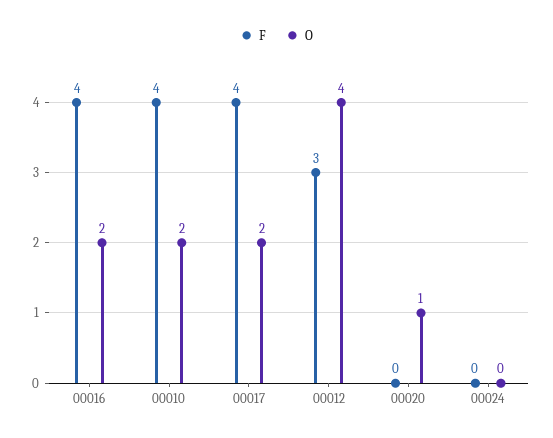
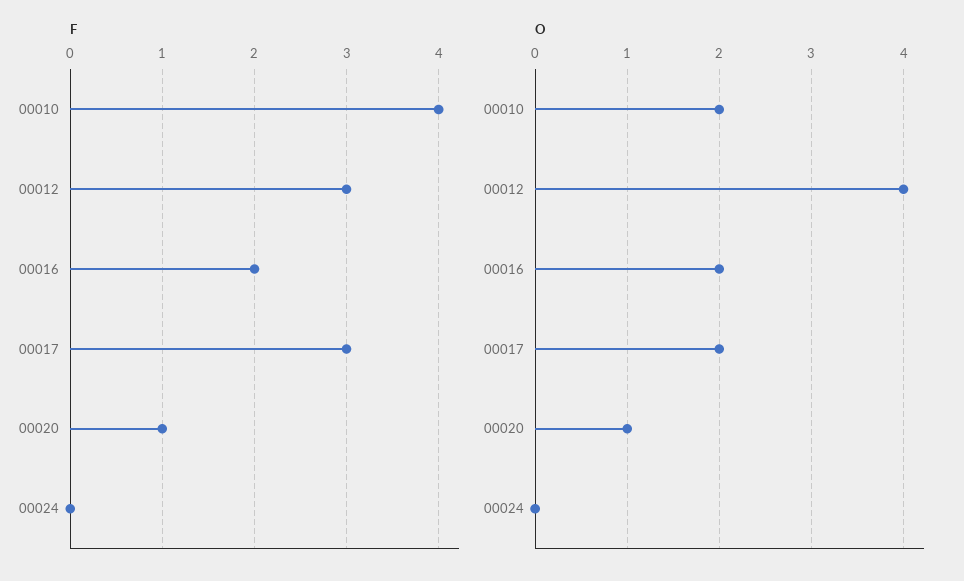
F, 00016: 4 -> 2
F, 00017: 4 -> 3
F, 00020: 0 -> 1

